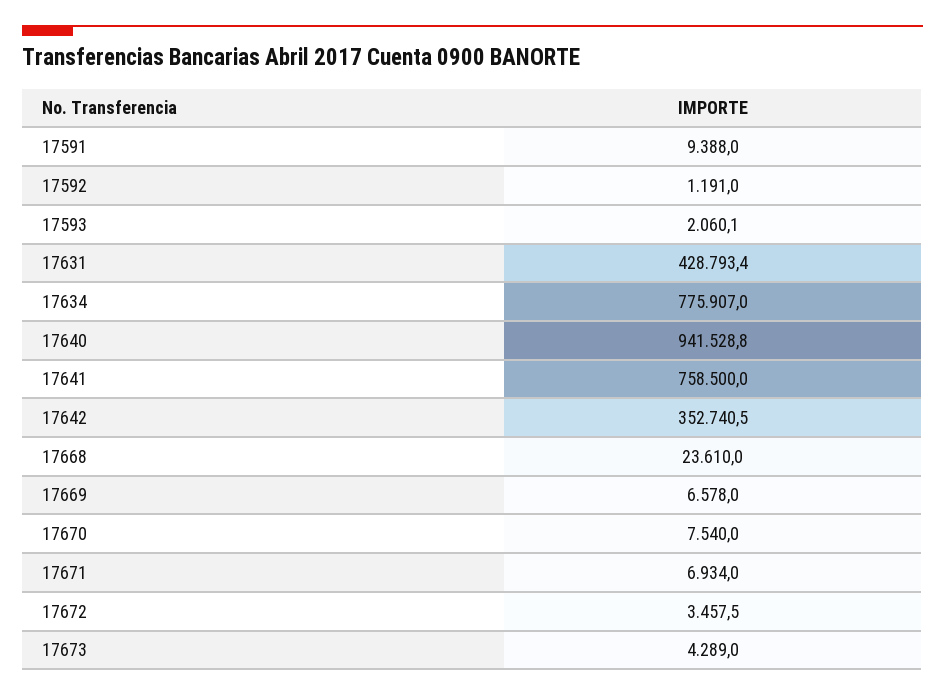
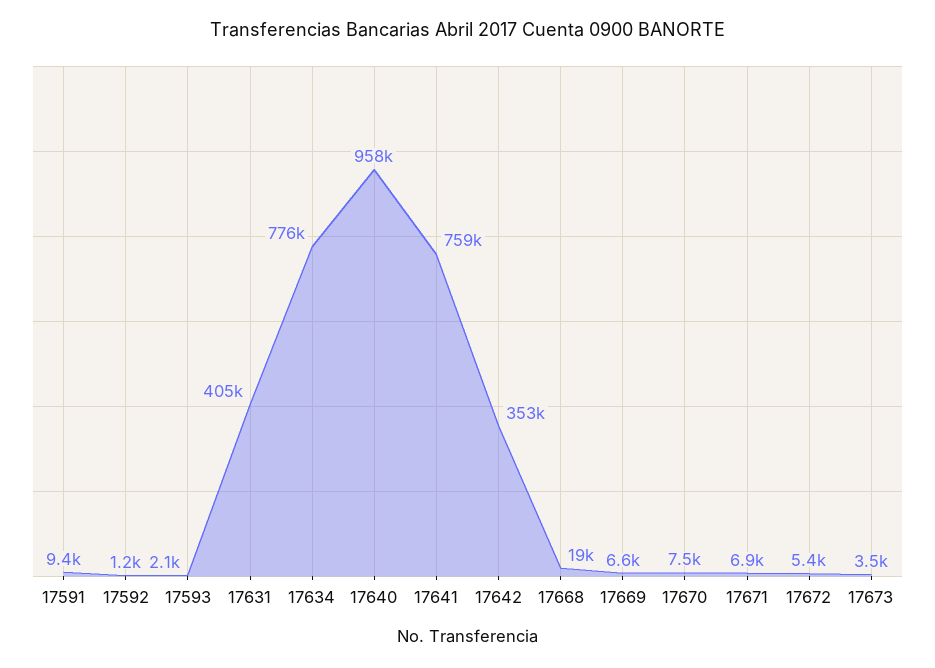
17631: 428793.4 -> 405000
17640: 941528.8 -> 958000
17668: 23610 -> 19000
17672: 3457.5 -> 5400
17673: 4289 -> 3500

